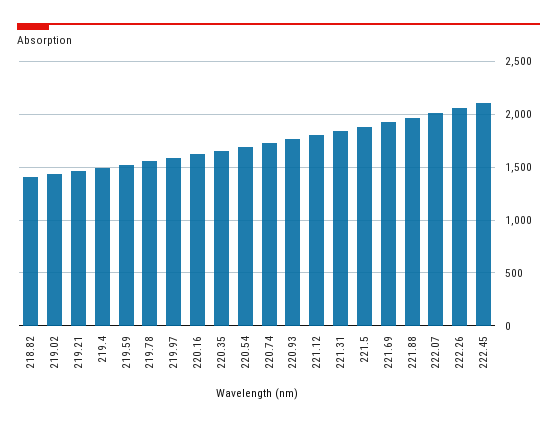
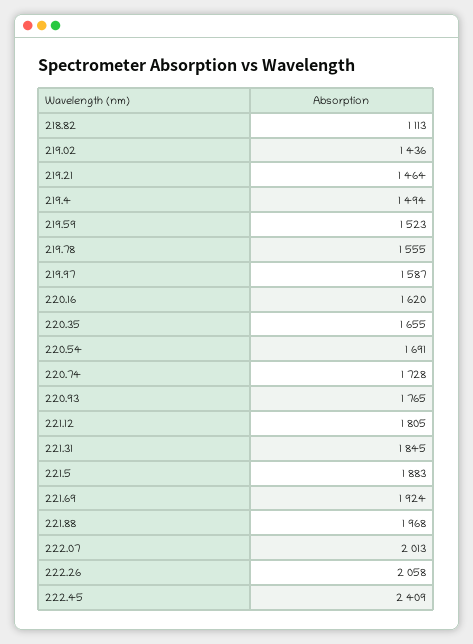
218.82: 1400 -> 1113
222.45: 2100 -> 2409

